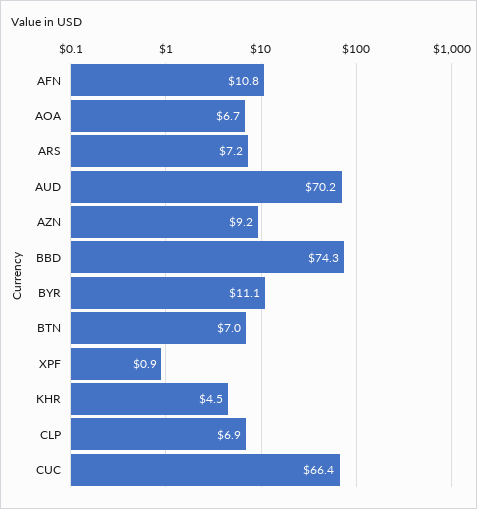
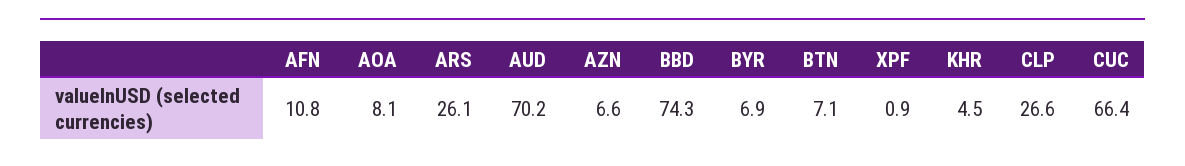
AOA: 6.7 -> 8.1
ARS: 7.2 -> 26.1
AZN: 9.2 -> 6.6
BYR: 11.1 -> 6.9
BTN: 7 -> 7.1
CLP: 6.9 -> 26.6

